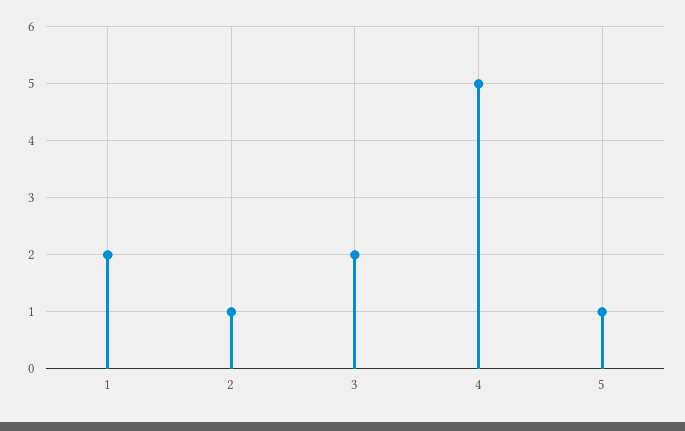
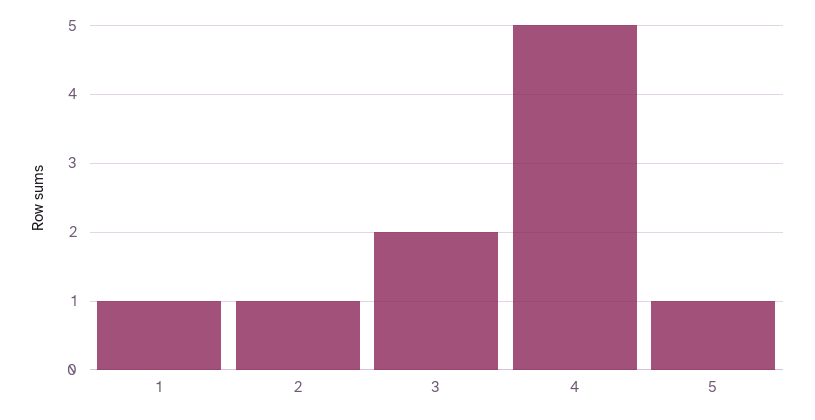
1: 2 -> 1

